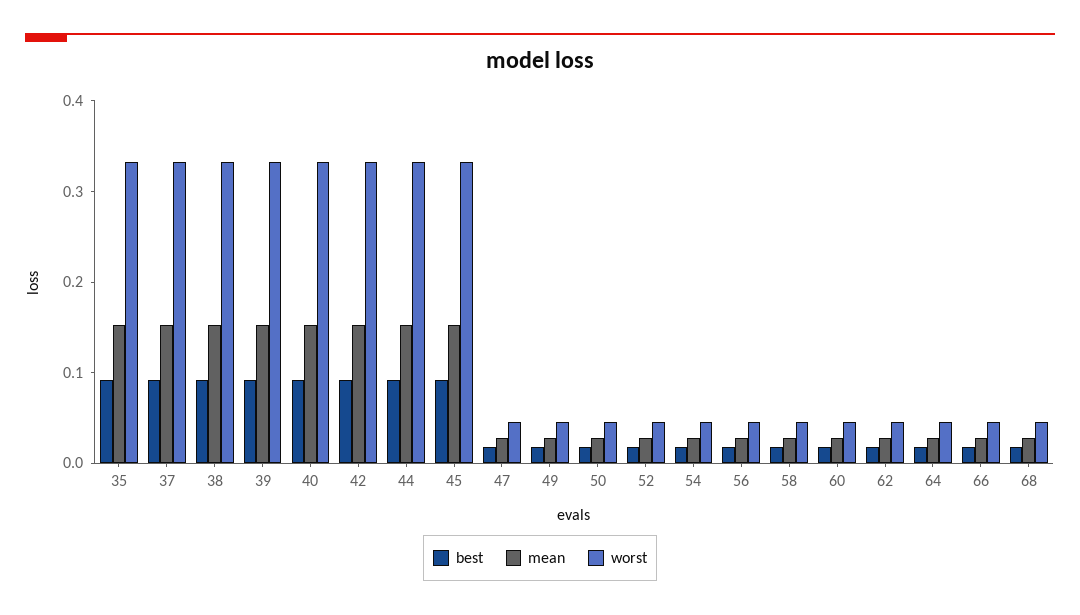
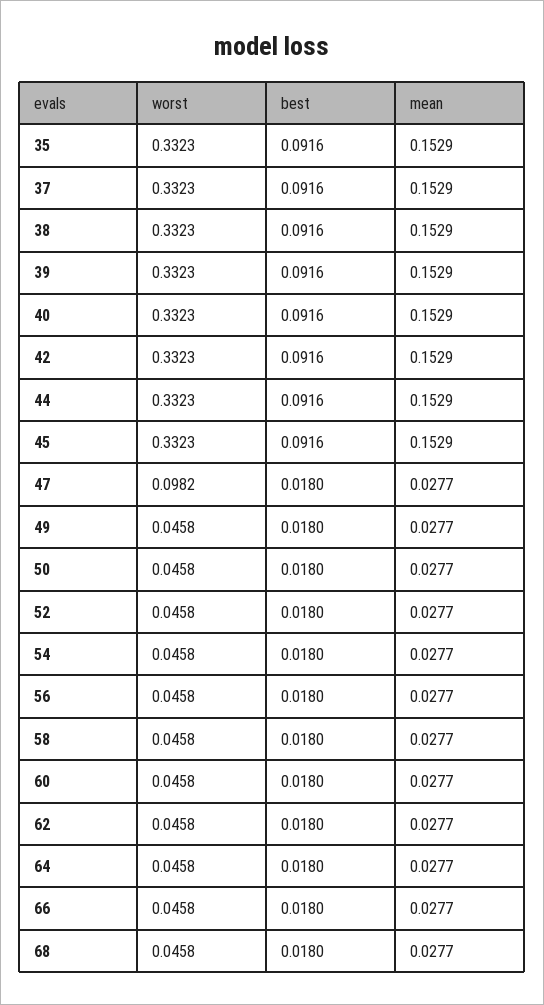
worst, 47: 0.04 -> 0.0982

